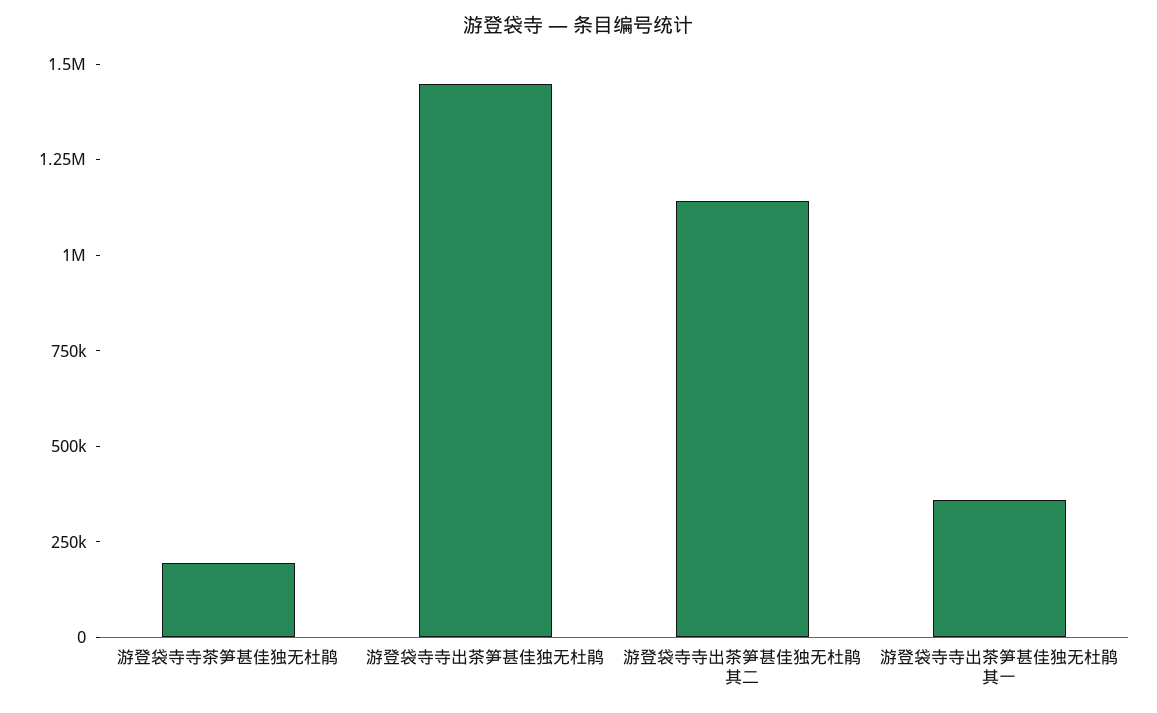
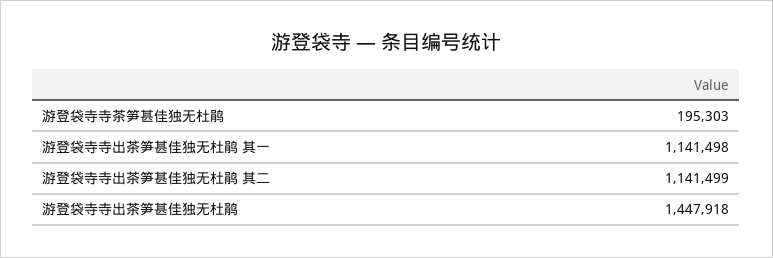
游登袋寺寺出茶笋甚佳独无杜鹃 其一: 350000 -> 1141498

